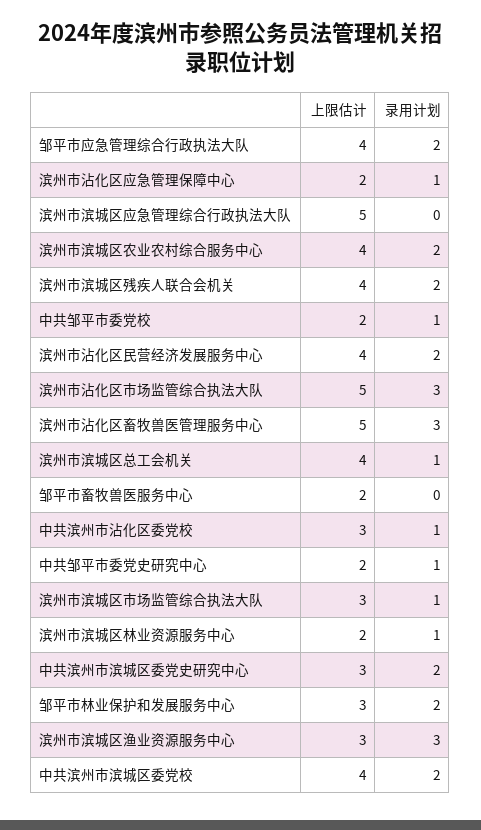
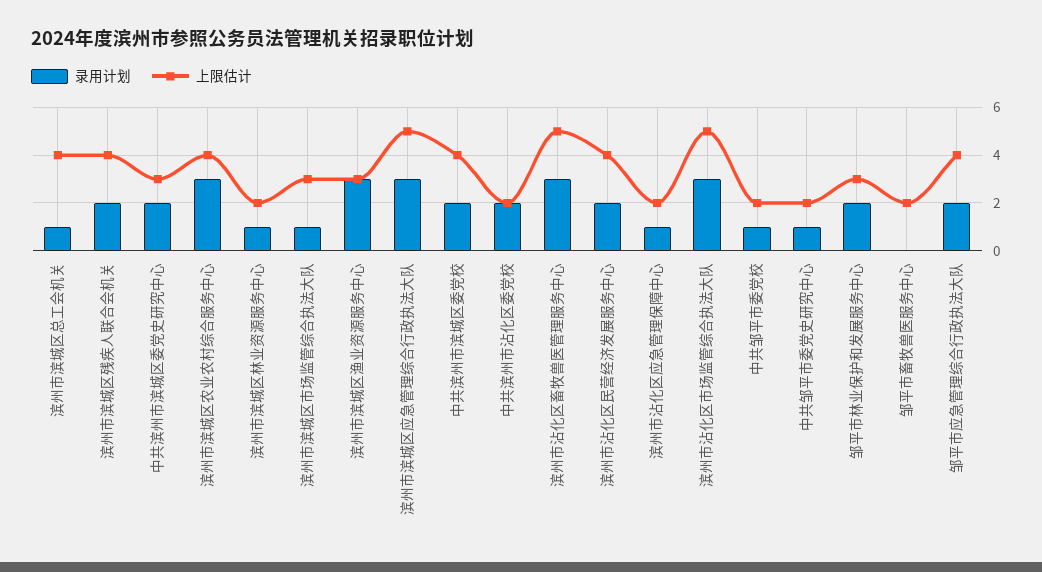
录用计划, 滨州市滨城区应急管理综合行政执法大队: 0 -> 3
录用计划, 滨州市滨城区农业农村综合服务中心: 2 -> 3
上限估计, 中共滨州市沾化区委党校: 3 -> 2
录用计划, 中共滨州市沾化区委党校: 1 -> 2

